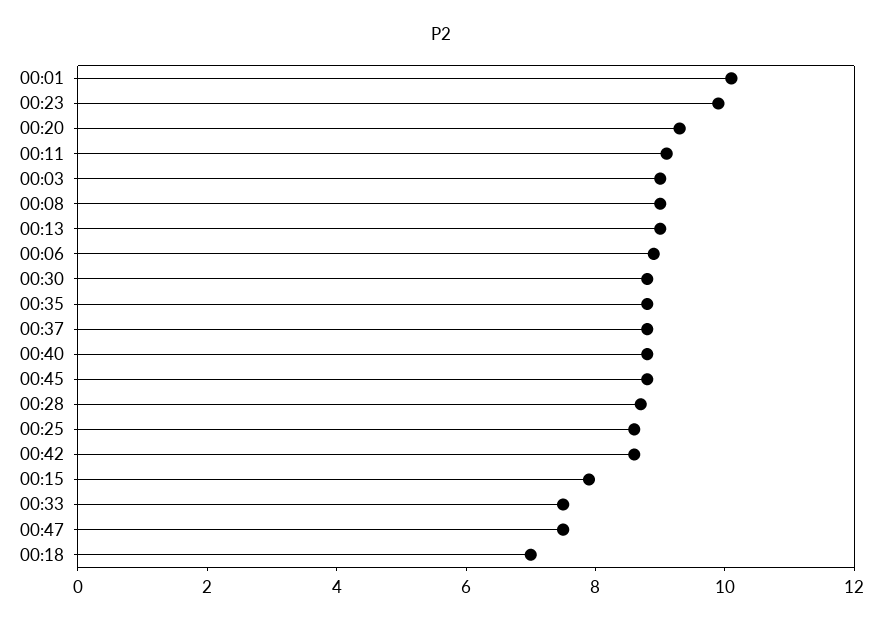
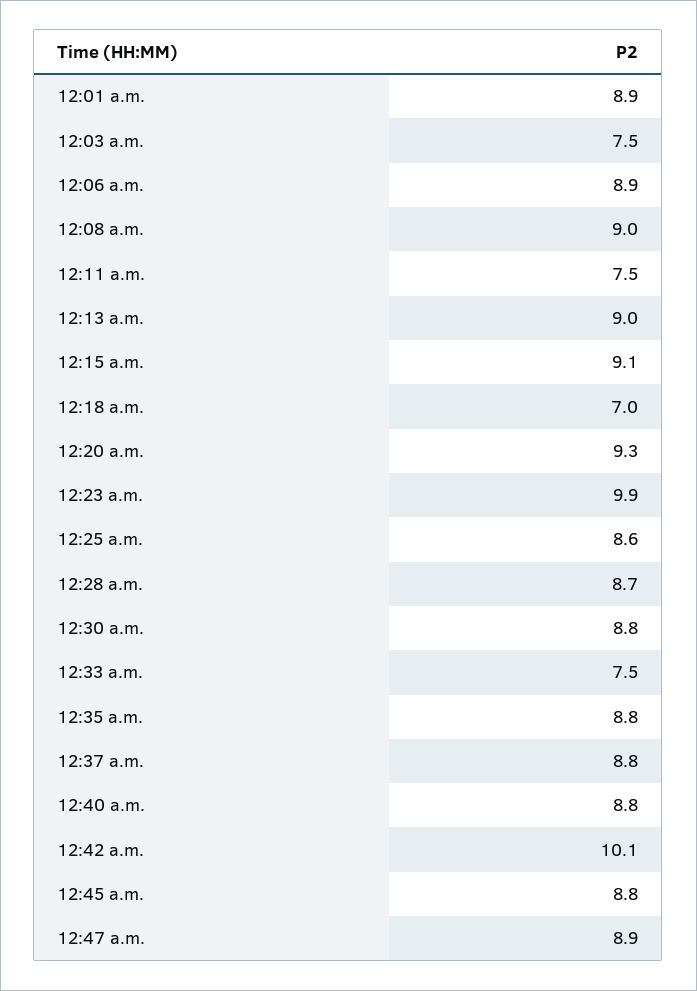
00:01: 10 -> 8.9
00:11: 9 -> 7.5
00:03: 9 -> 7.5
00:42: 8.5 -> 10.1
00:15: 8 -> 9.1
00:47: 7.5 -> 8.9

